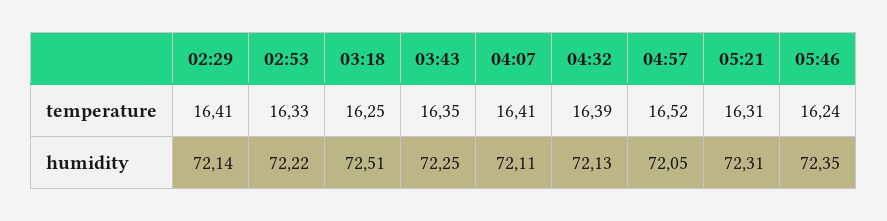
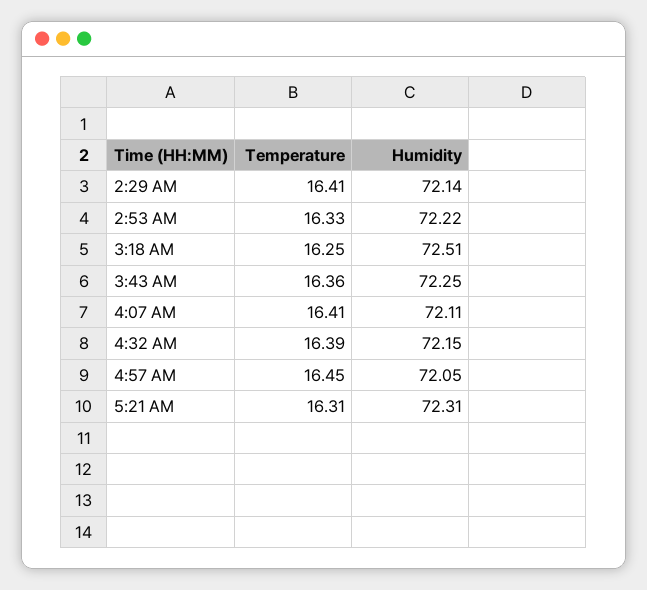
03:43, temperature: 16.35 -> 16.36
04:57, temperature: 16.52 -> 16.45
05:46, temperature: 16.24 -> none
04:32, humidity: 72.13 -> 72.15
05:46, humidity: 72.35 -> none

